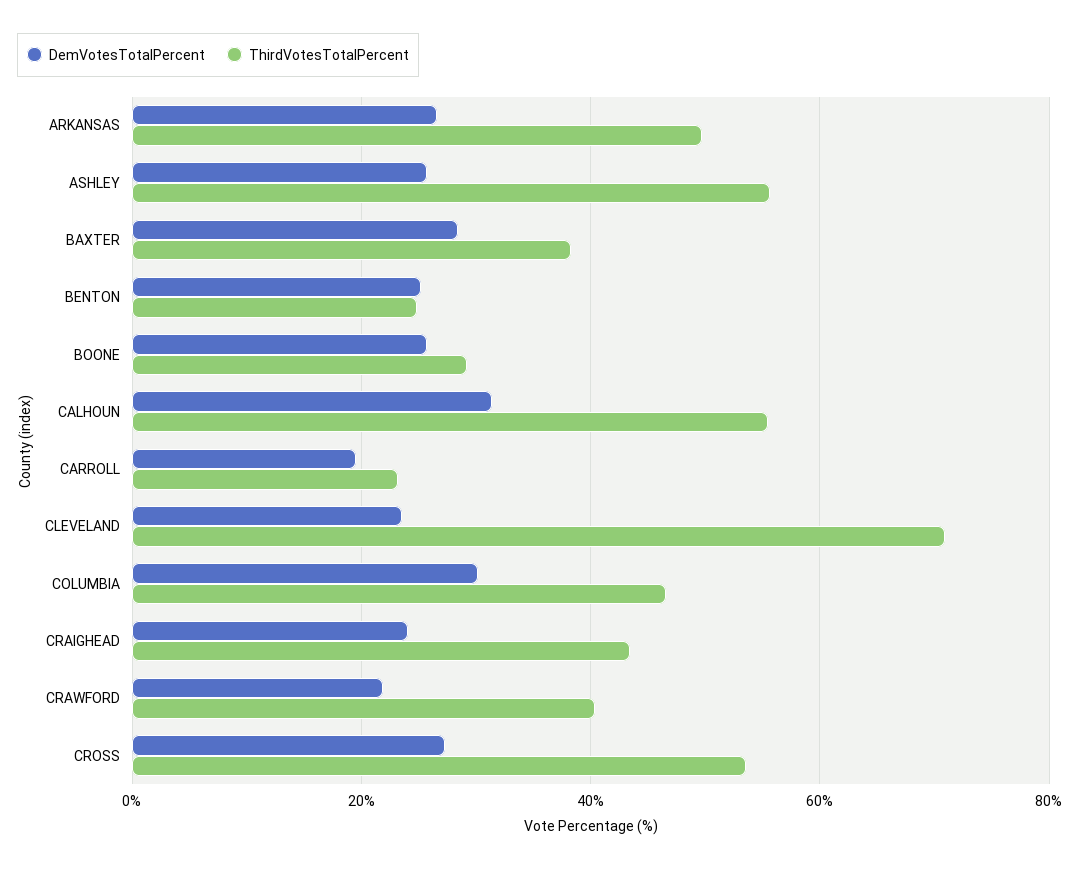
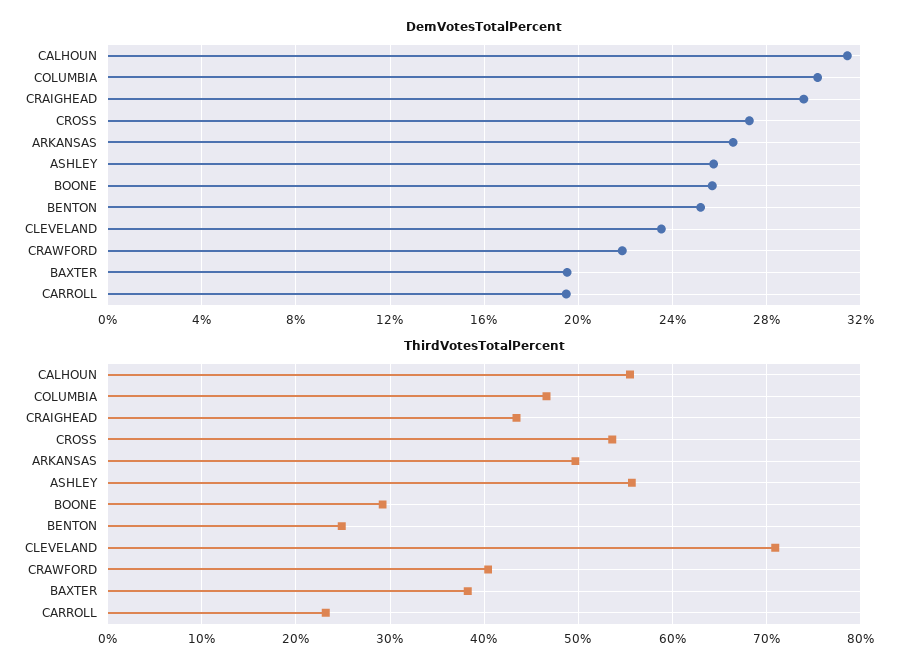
DemVotesTotalPercent, BAXTER: 28 -> 19.5
DemVotesTotalPercent, CRAIGHEAD: 24 -> 29.5

